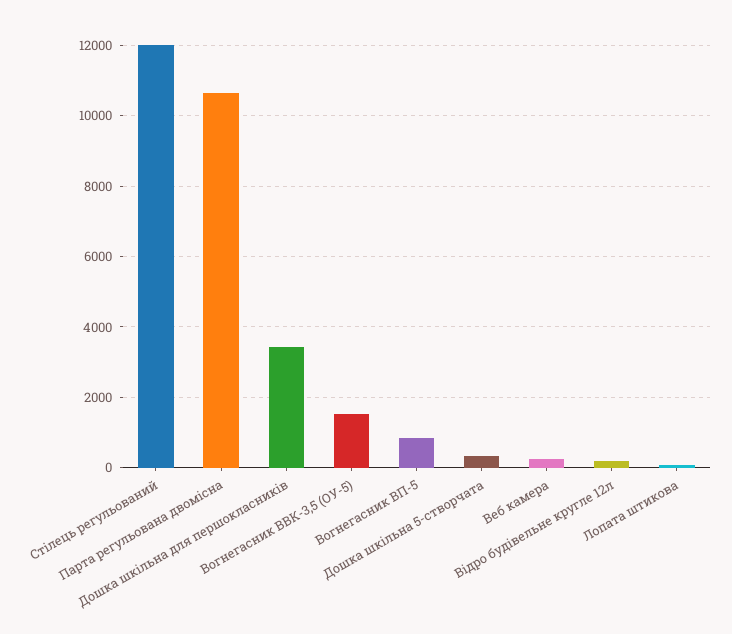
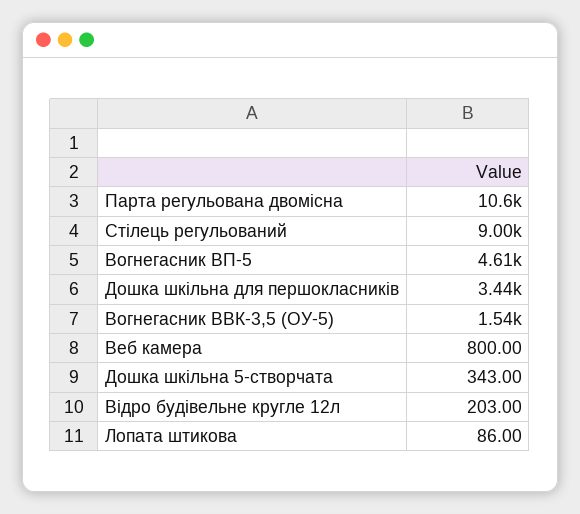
Стілець регульований: 12000 -> 9000
Вогнегасник ВП-5: 800 -> 4610
Веб камера: 200 -> 800

